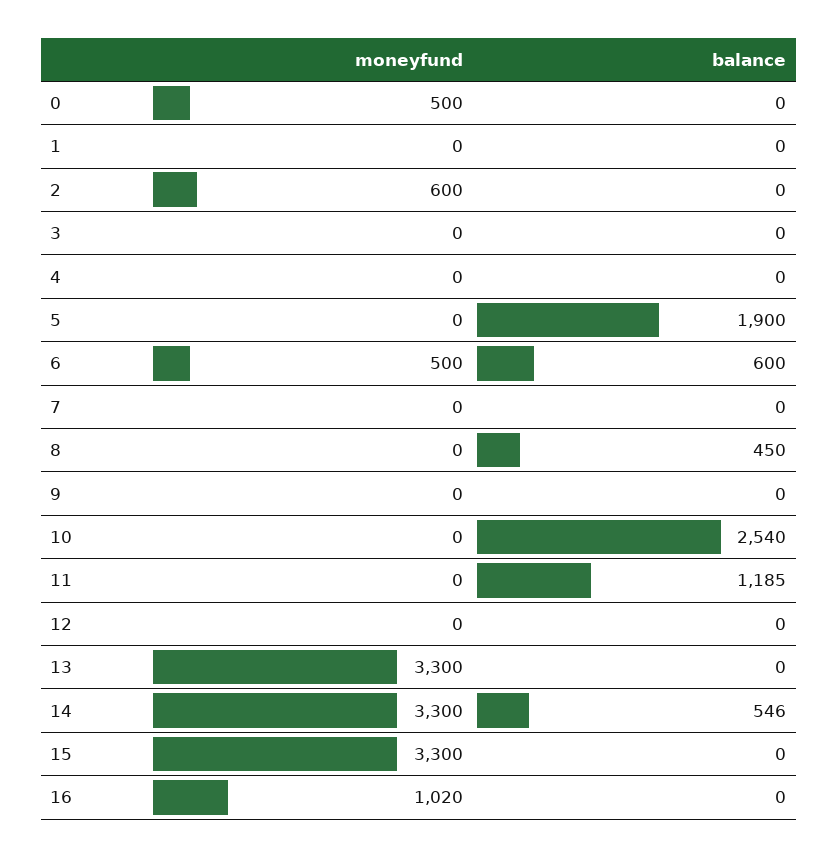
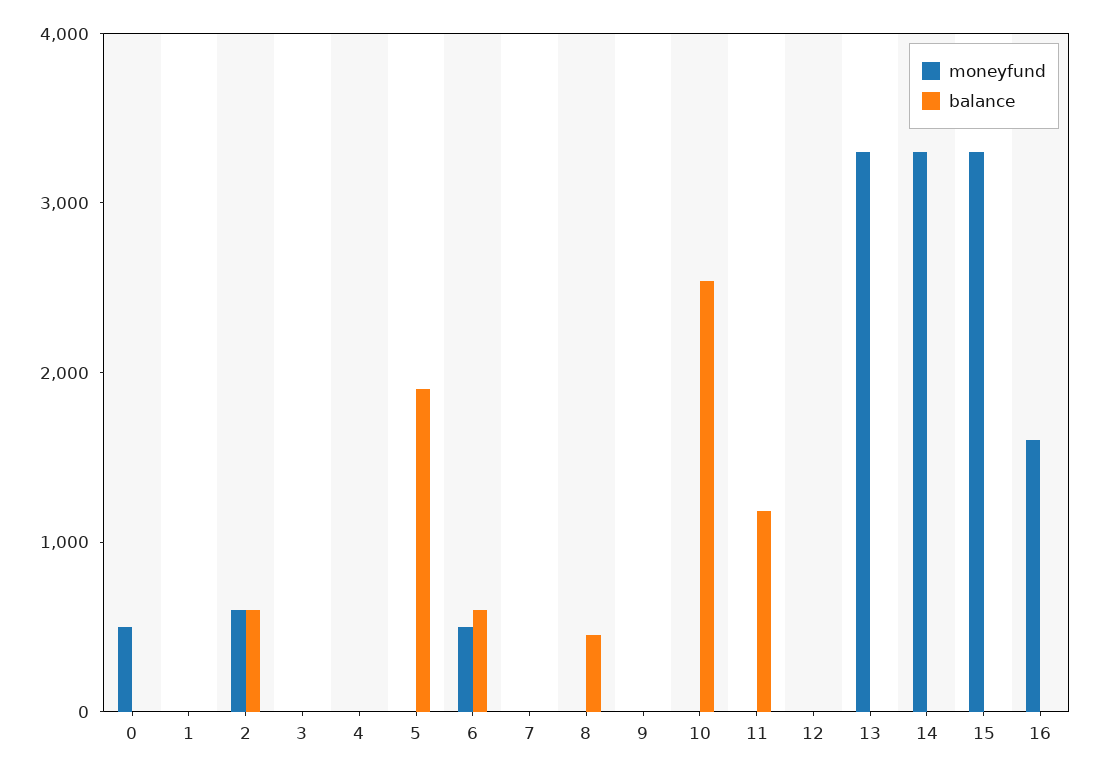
balance, 2: 0 -> 600
balance, 14: 546 -> 0
moneyfund, 16: 1020 -> 1600

